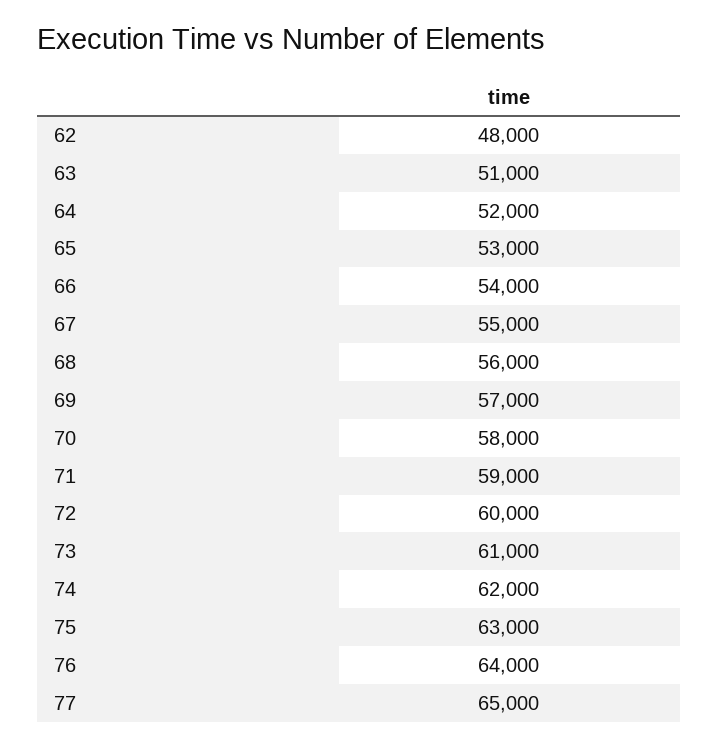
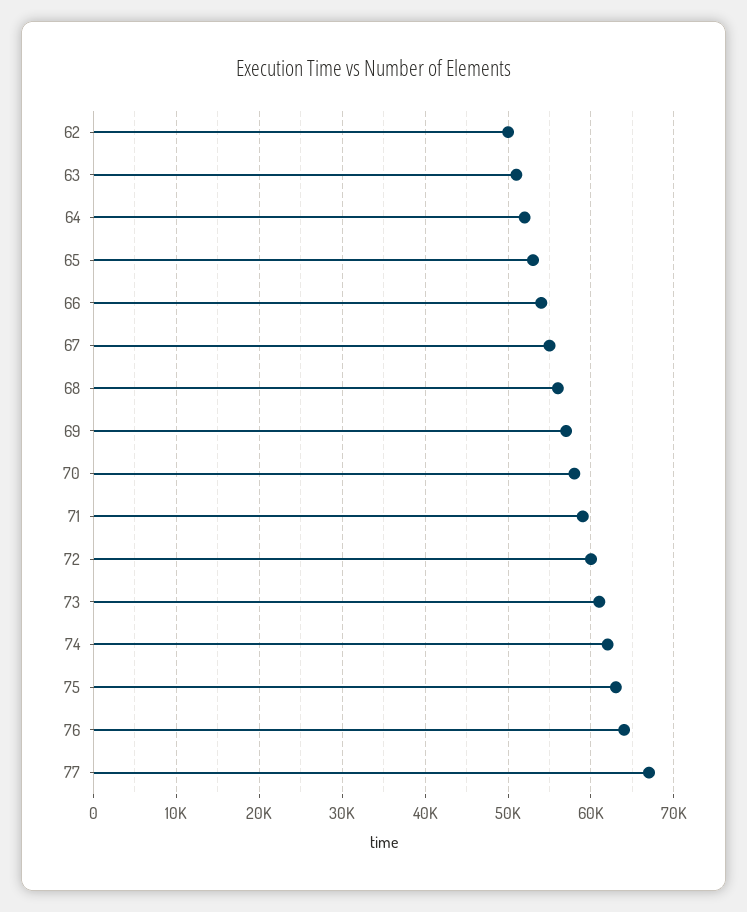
62: 48000 -> 50000
77: 65000 -> 67000

